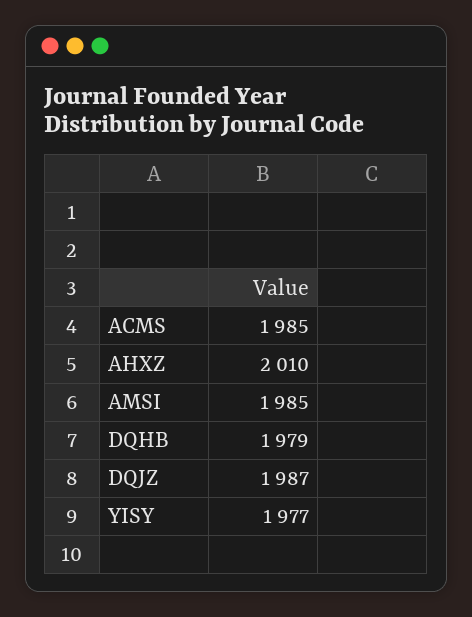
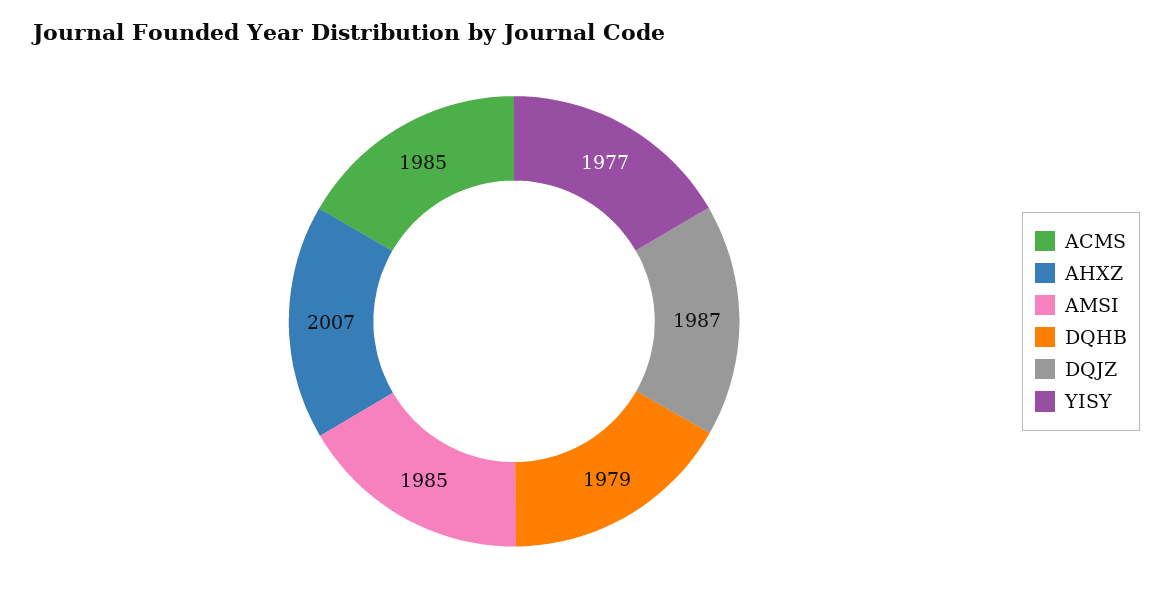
AHXZ: 2010 -> 2007

